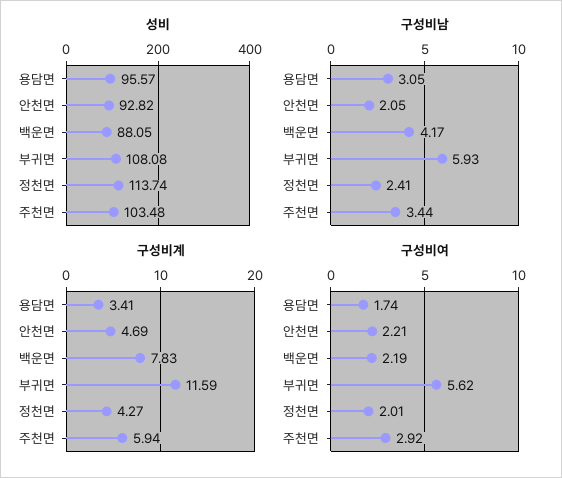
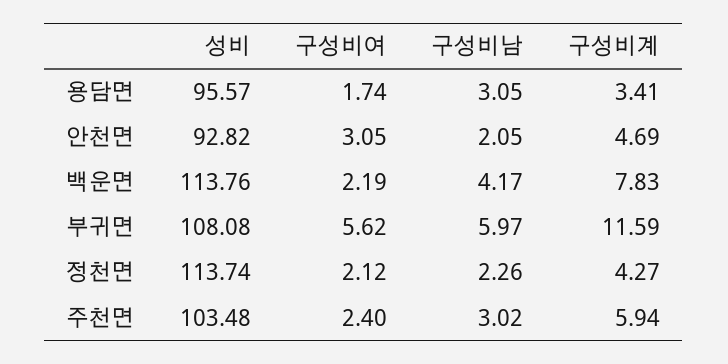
성비, 백운면: 88.05 -> 113.76
구성비남, 부귀면: 5.93 -> 5.97
구성비남, 정천면: 2.41 -> 2.26
구성비남, 주천면: 3.44 -> 3.02
구성비여, 안천면: 2.21 -> 3.05
구성비여, 정천면: 2.01 -> 2.12
구성비여, 주천면: 2.92 -> 2.4

